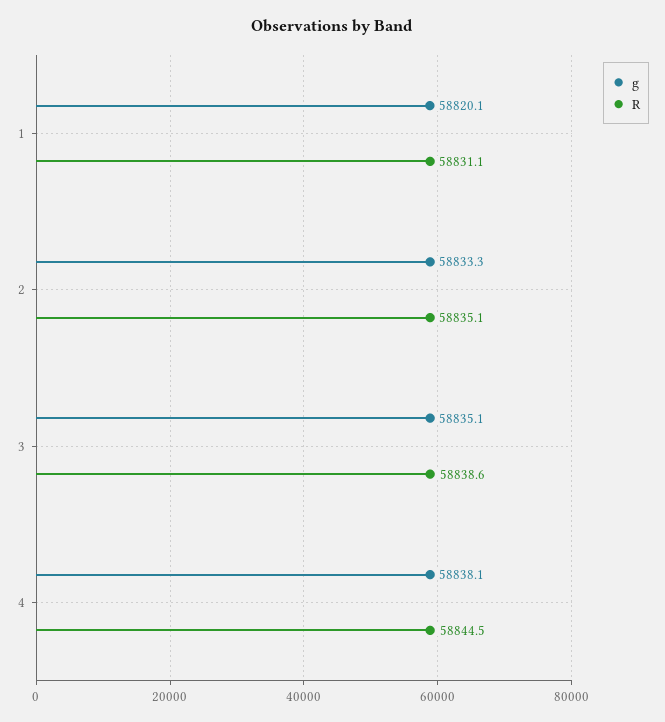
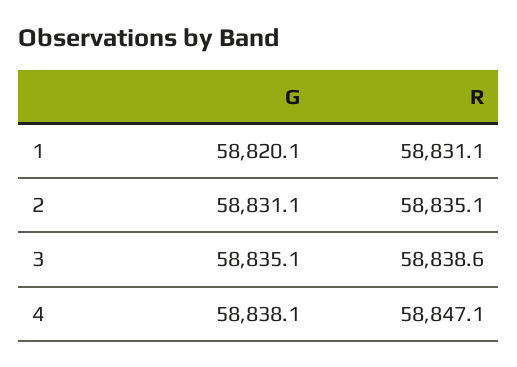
g, 2: 58833.3 -> 58831.1
R, 4: 58844.5 -> 58847.1

